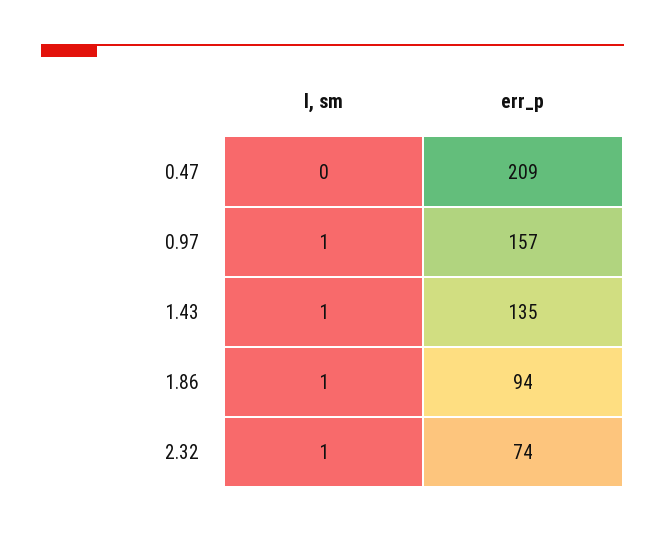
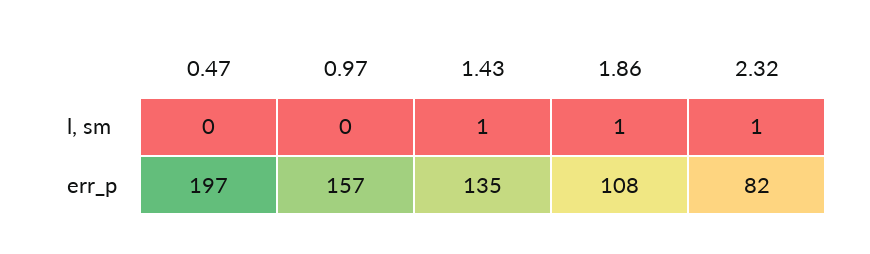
err_p, 0.47: 209 -> 197
l, sm, 0.97: 1 -> 0
err_p, 1.86: 94 -> 108
err_p, 2.32: 74 -> 82

